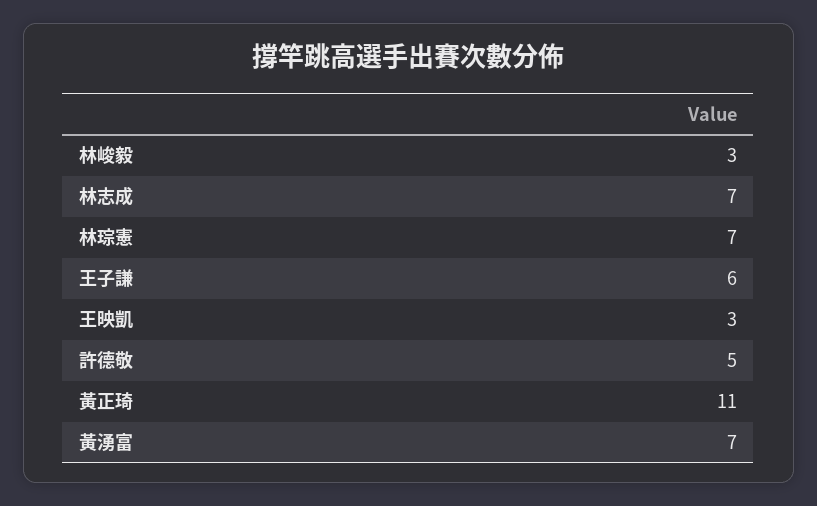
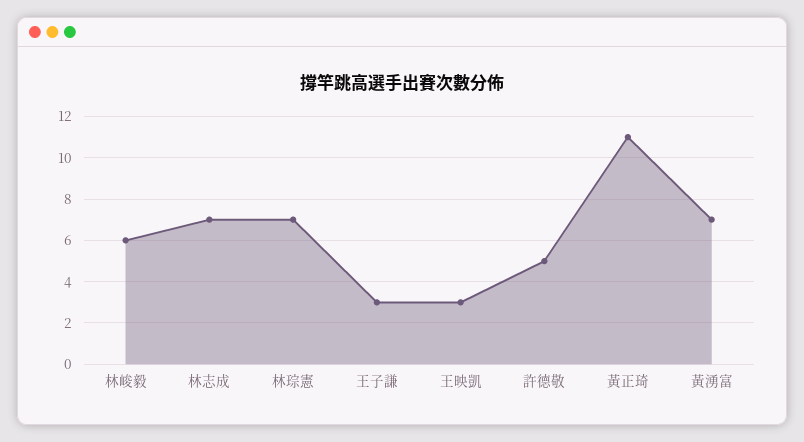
林峻毅: 3 -> 6
王子謙: 6 -> 3

